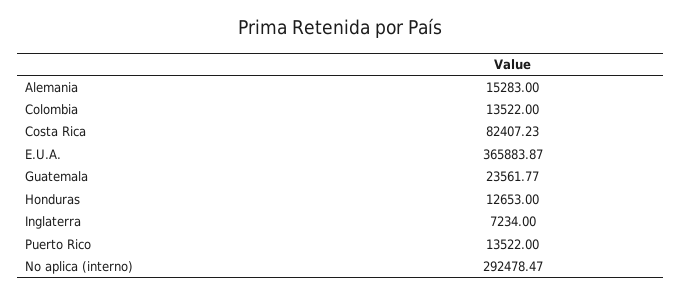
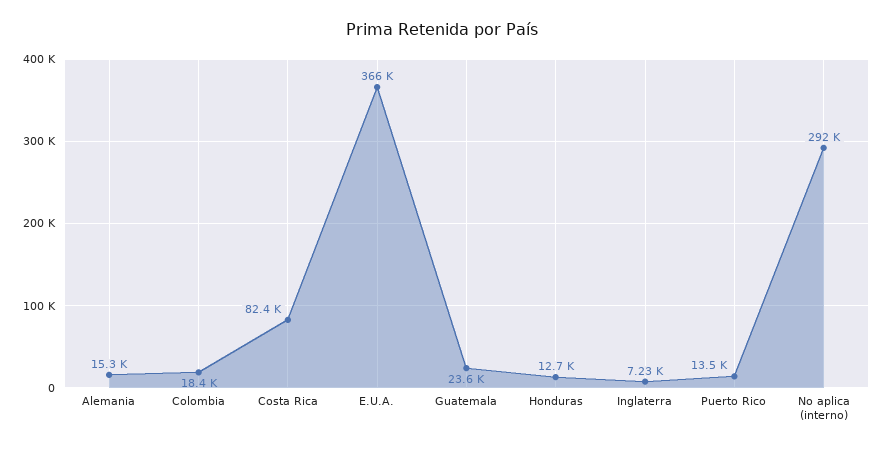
Colombia: 13522 -> 18400

